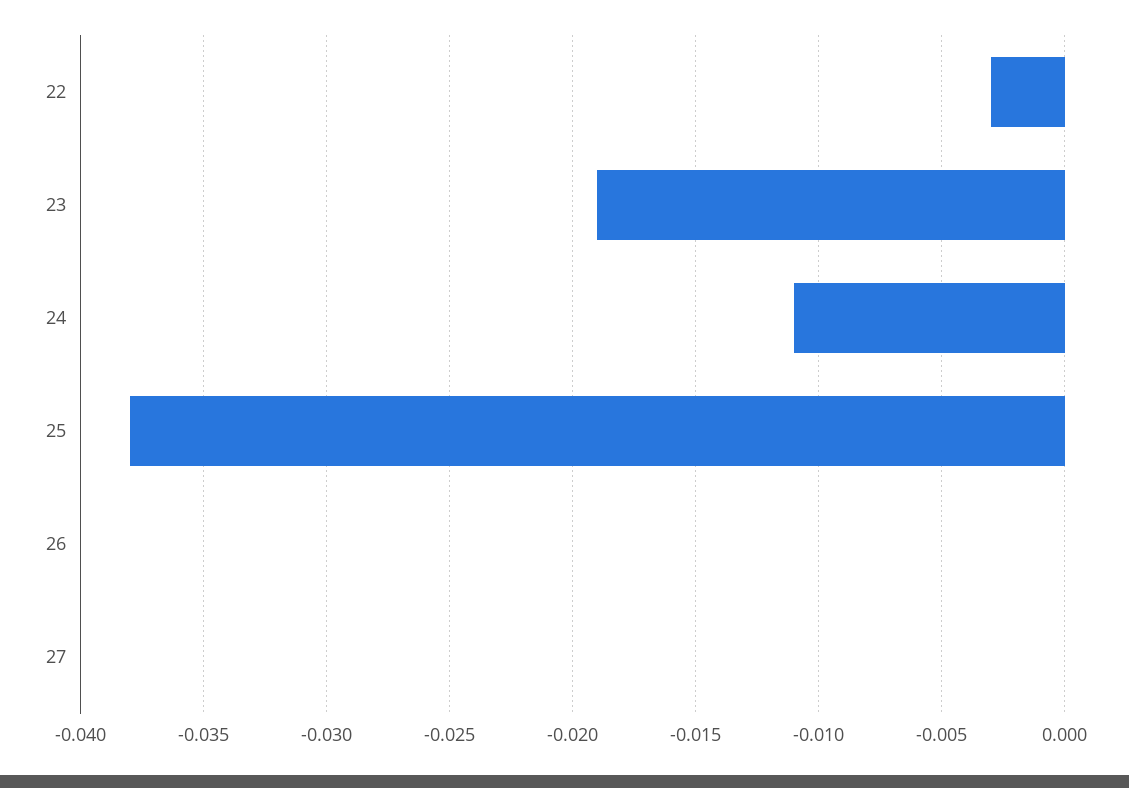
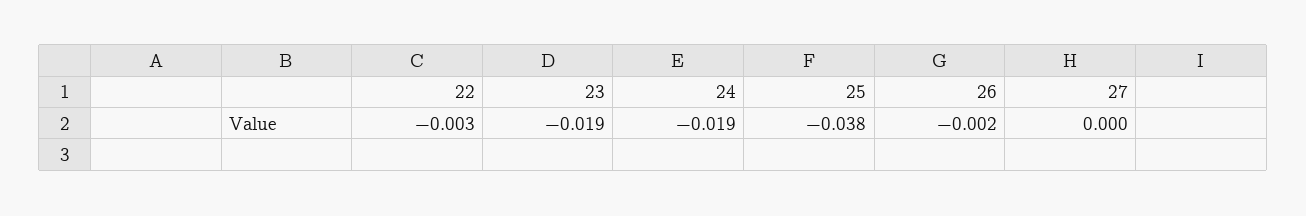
24: -0.011 -> -0.019
26: 0 -> -0.002

